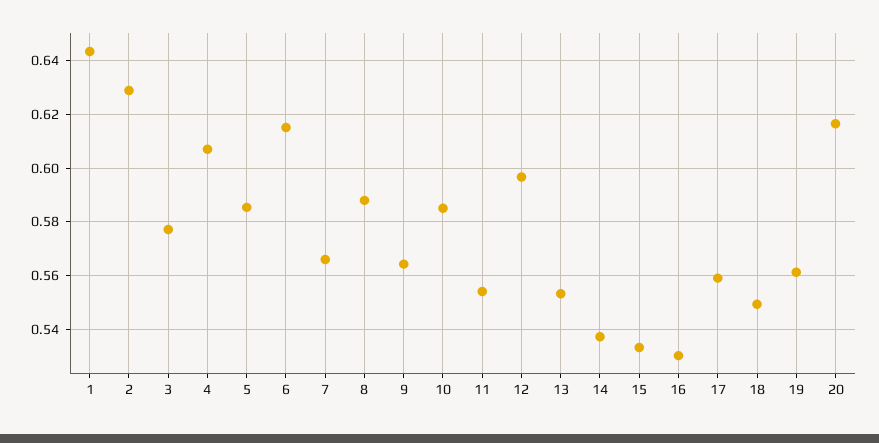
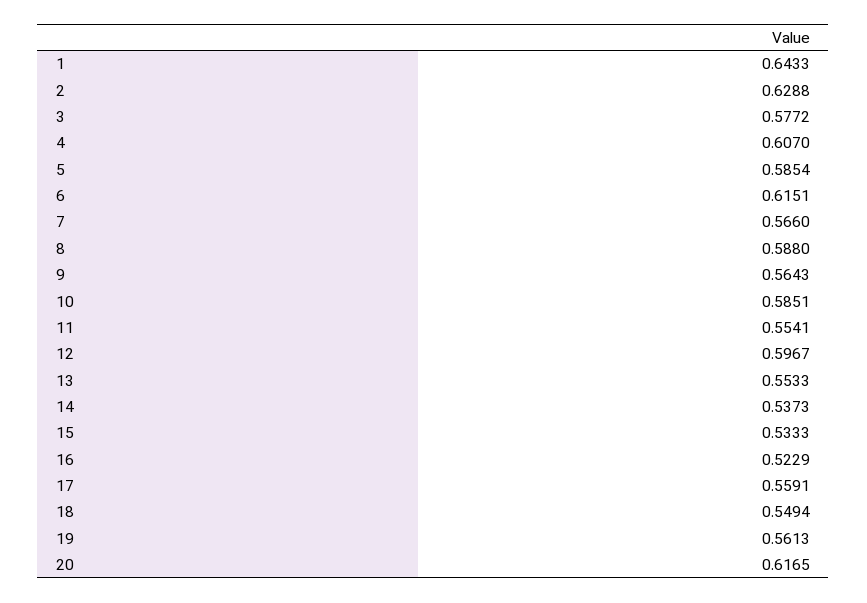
16: 0.53 -> 0.5229

